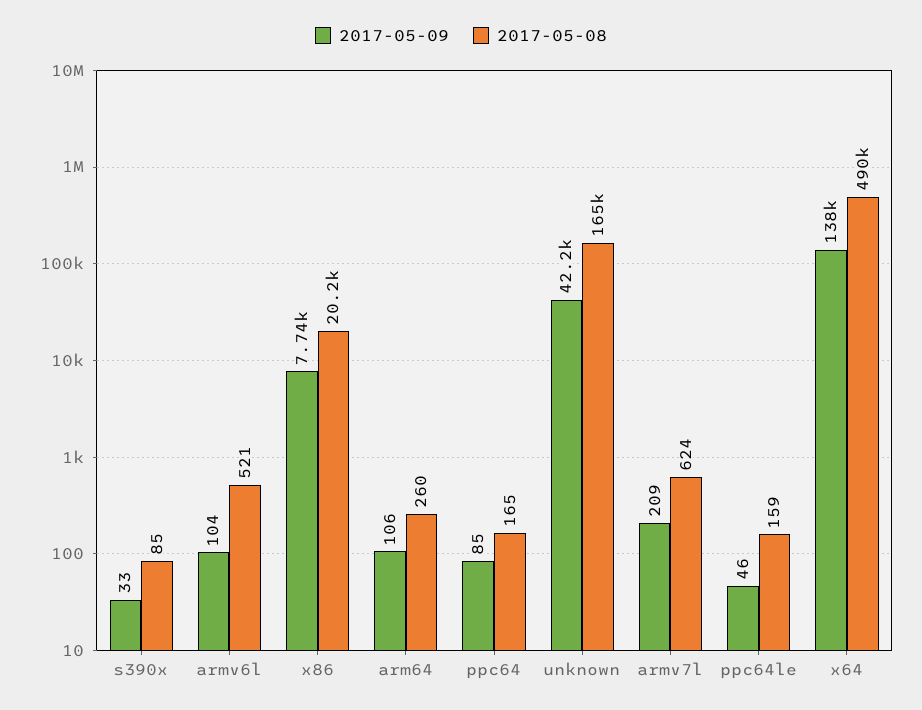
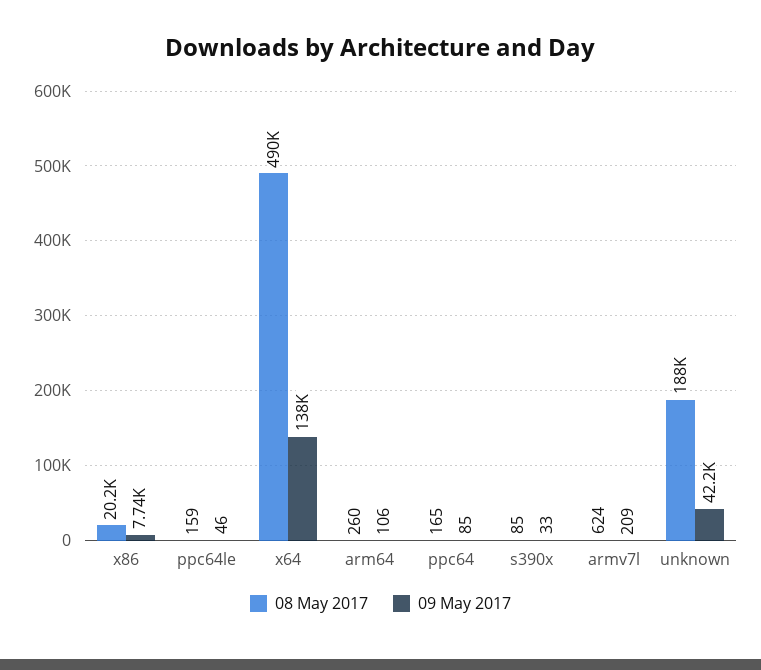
2017-05-09, armv6l: 104 -> none
2017-05-08, armv6l: 521 -> none
2017-05-08, unknown: 165000 -> 188000

